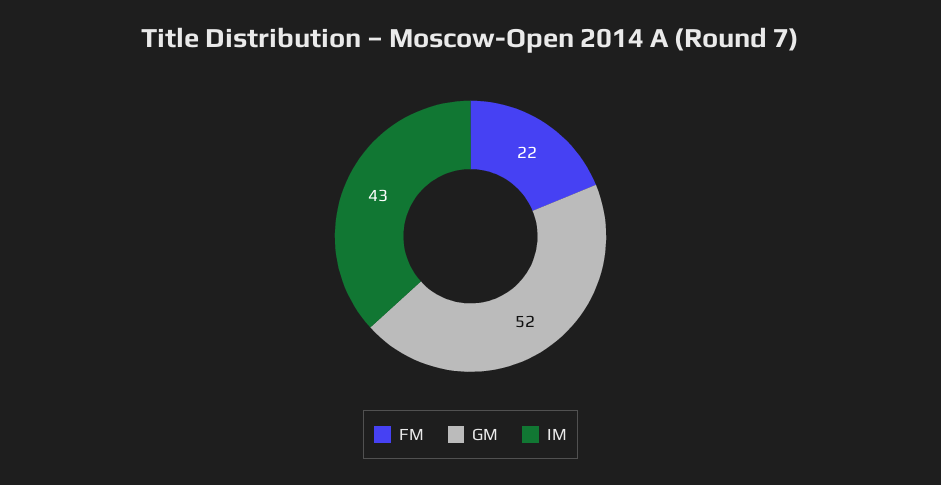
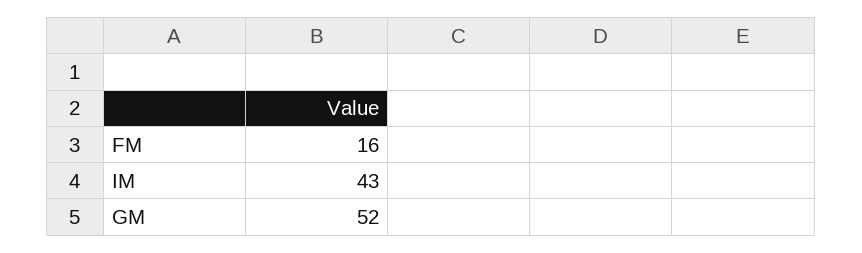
FM: 22 -> 16

